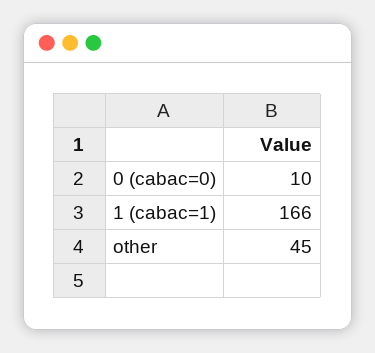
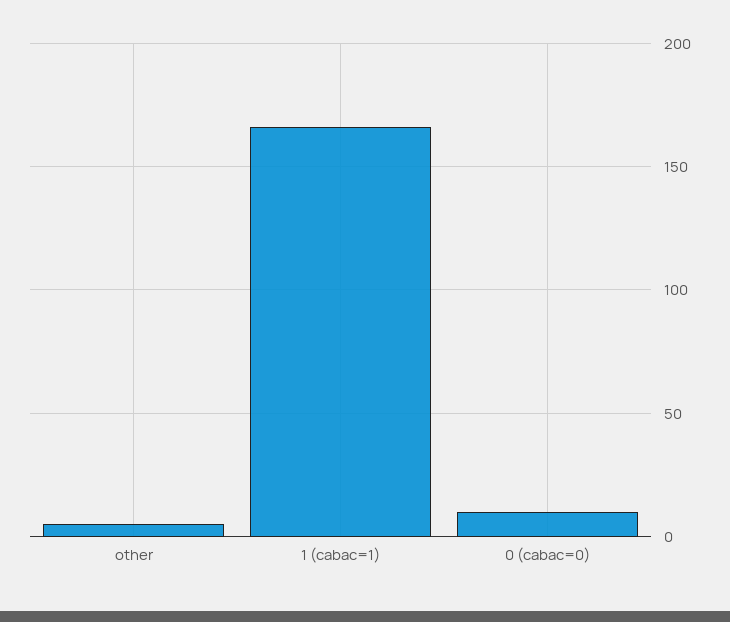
other: 45 -> 5

